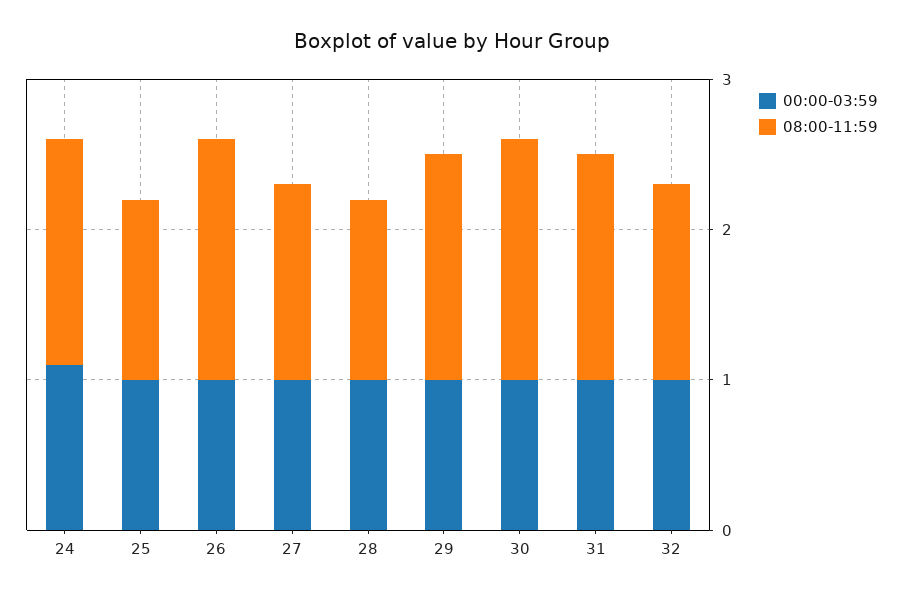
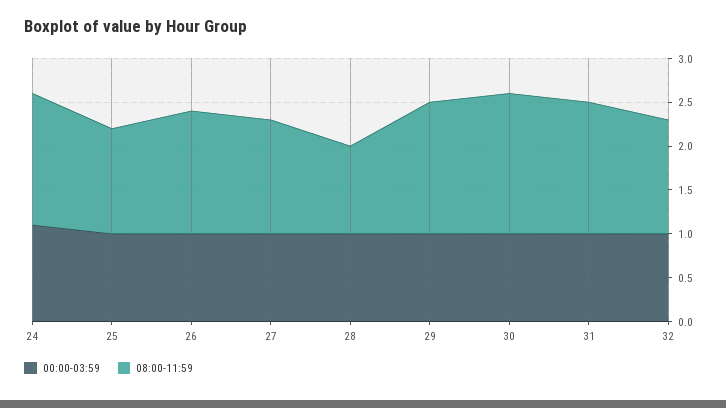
08:00-11:59, 26: 1.6 -> 1.4
08:00-11:59, 28: 1.2 -> 1

